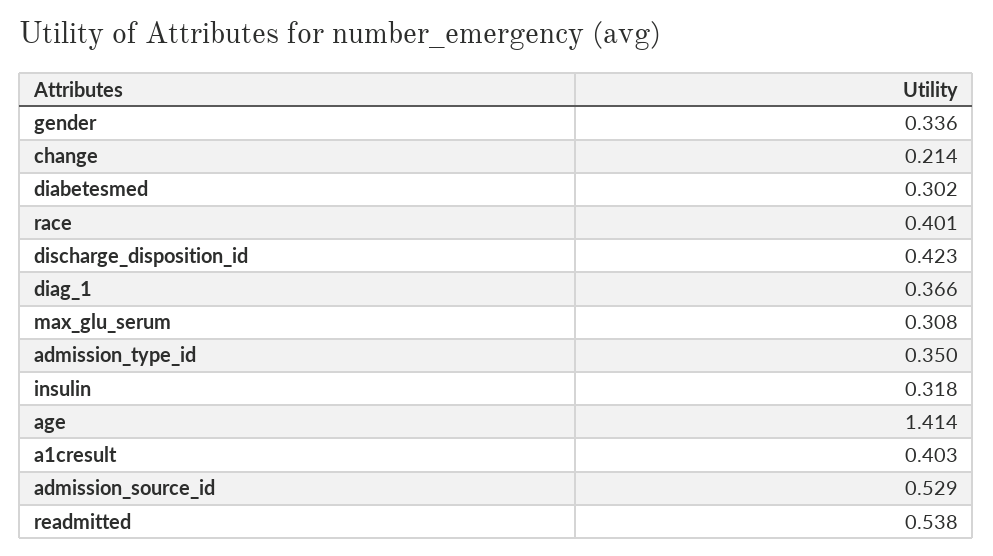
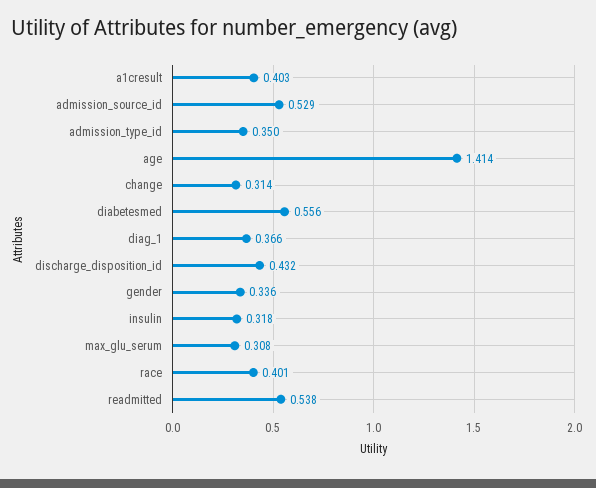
change: 0.214 -> 0.314
diabetesmed: 0.302 -> 0.556
discharge_disposition_id: 0.423 -> 0.432

